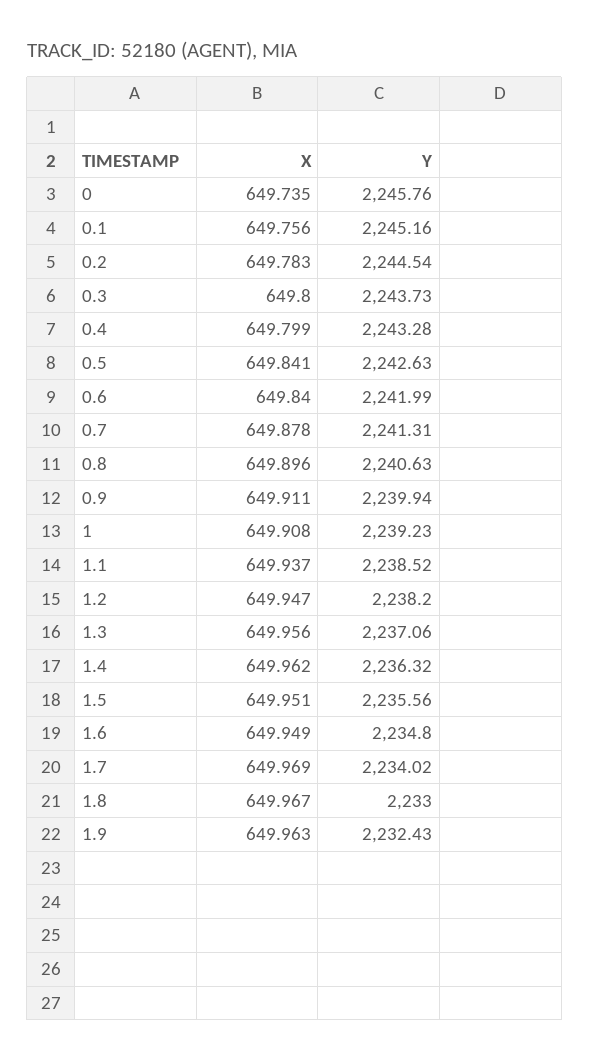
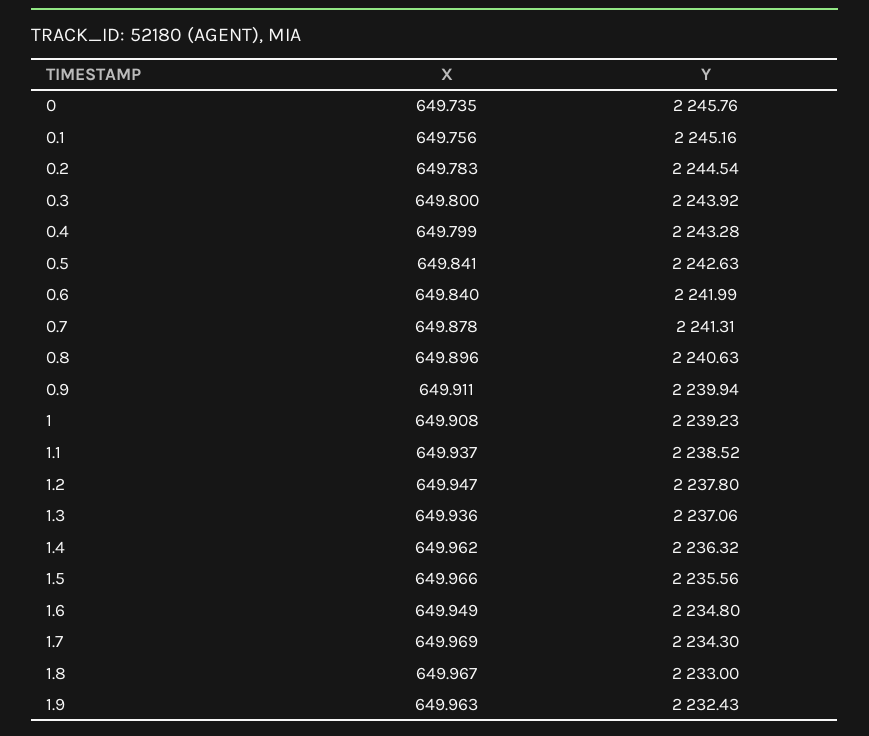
Y, 0.3: 2243.73 -> 2243.92
Y, 1.2: 2238.2 -> 2237.8
X, 1.3: 649.956 -> 649.936
X, 1.5: 649.951 -> 649.966
Y, 1.7: 2234.02 -> 2234.3

